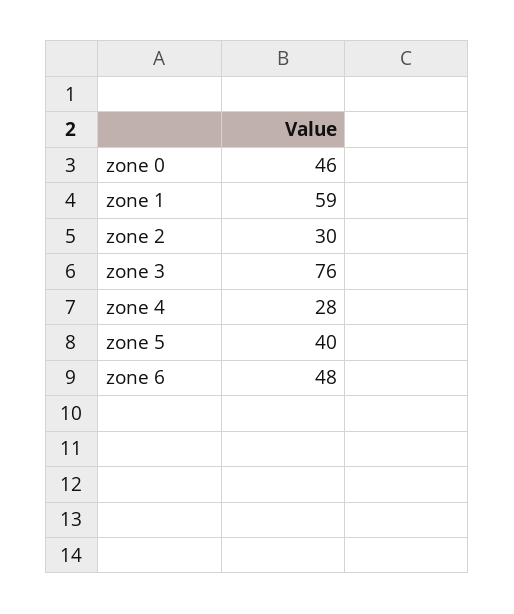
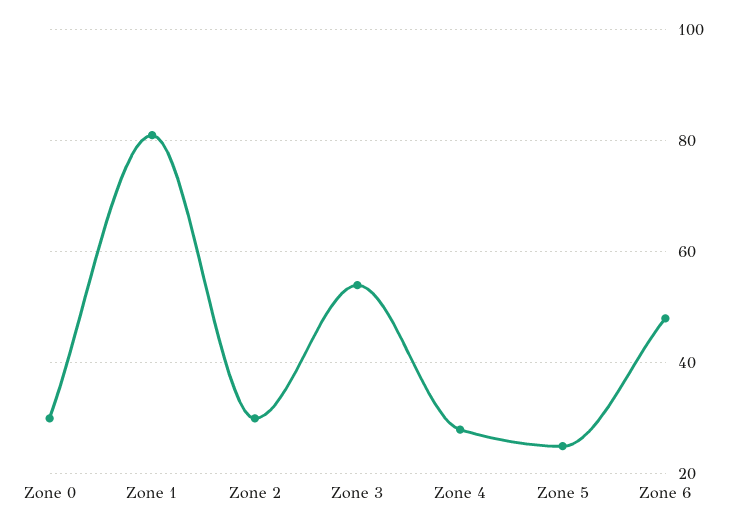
zone 0: 46 -> 30
zone 1: 59 -> 80
zone 3: 76 -> 55
zone 5: 40 -> 25

